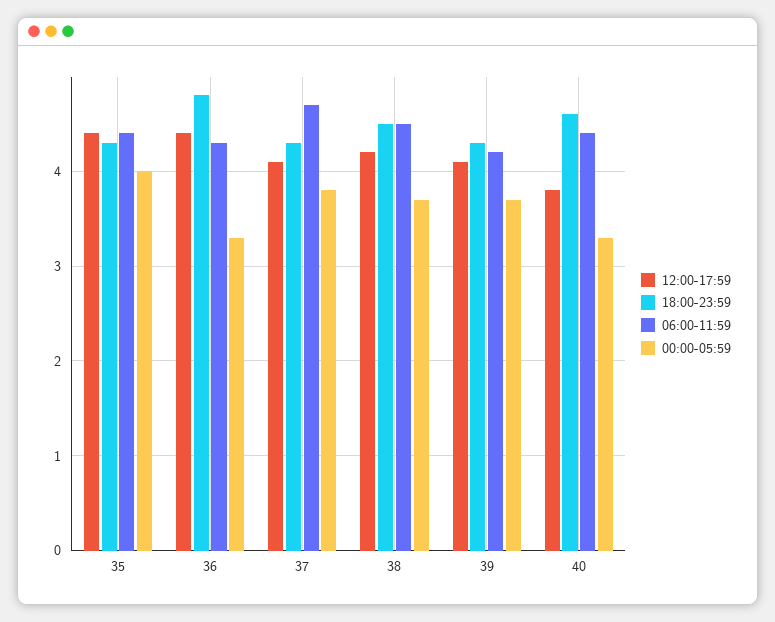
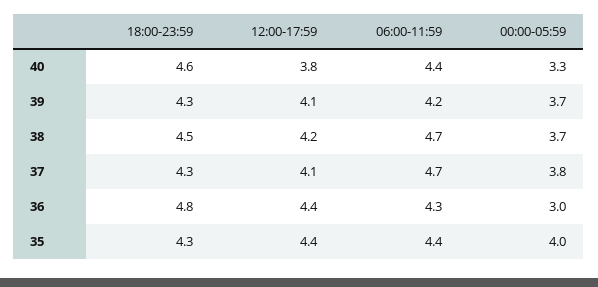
00:00-05:59, 36: 3.3 -> 3
06:00-11:59, 38: 4.5 -> 4.7

